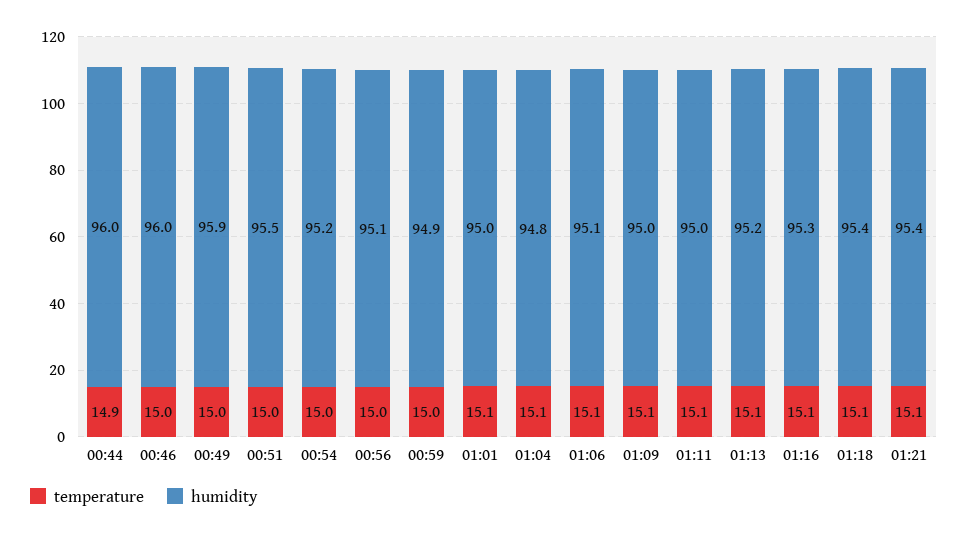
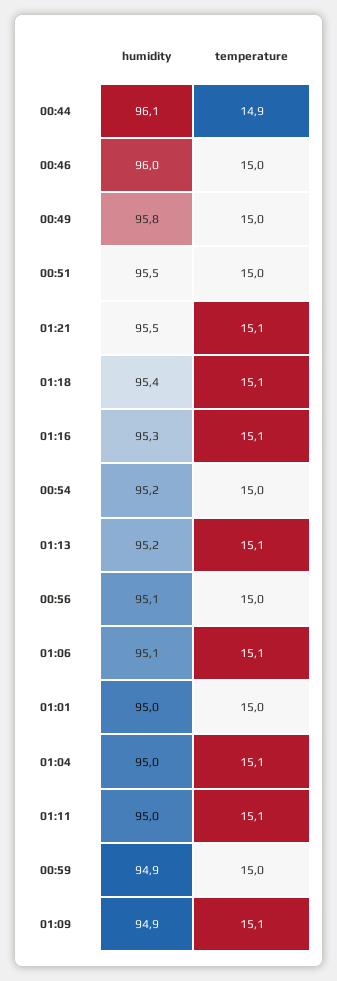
humidity, 00:44: 96 -> 96.1
humidity, 00:49: 95.9 -> 95.8
temperature, 01:01: 15.1 -> 15
humidity, 01:04: 94.8 -> 95
humidity, 01:09: 95 -> 94.9
humidity, 01:21: 95.4 -> 95.5

